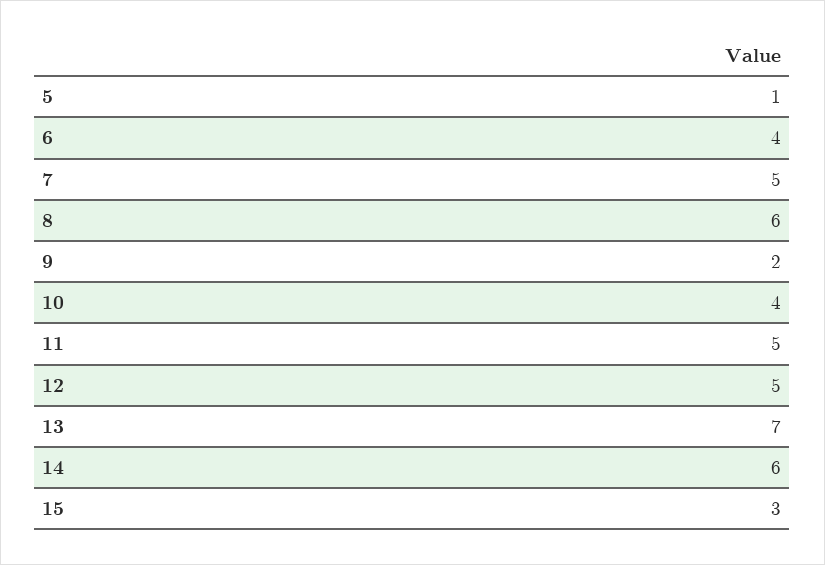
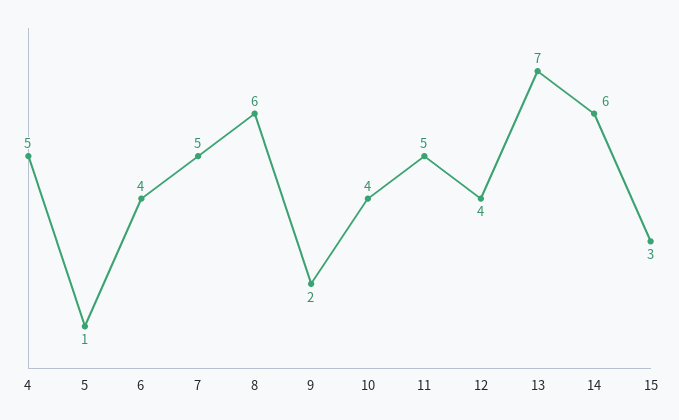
12: 5 -> 4
4: none -> 5

